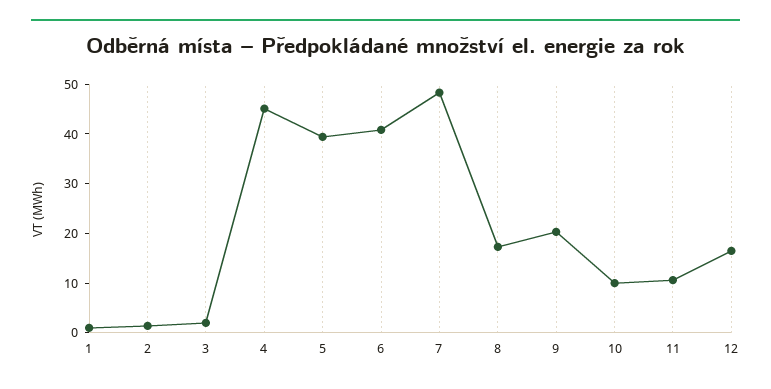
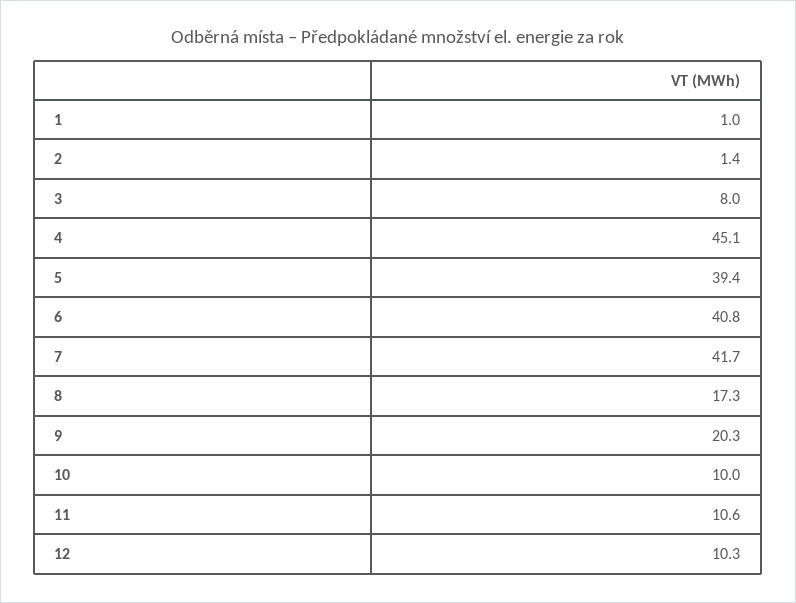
3: 2 -> 8
7: 48 -> 41.7
12: 16 -> 10.3

